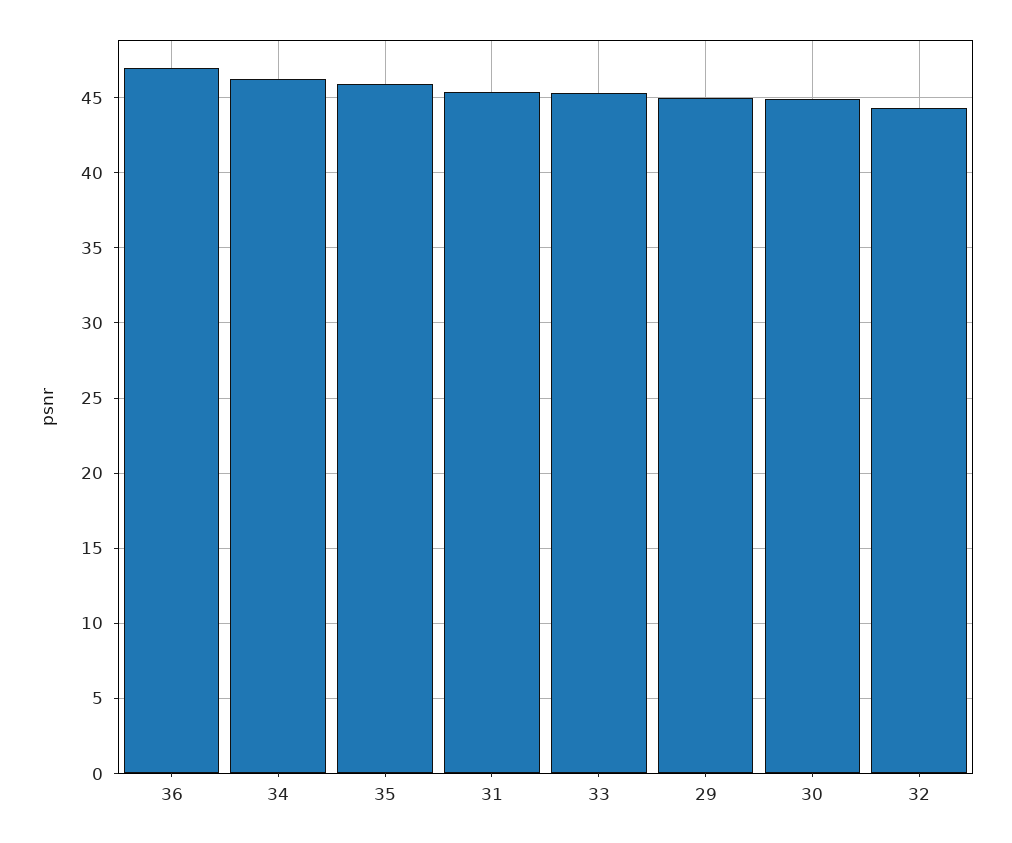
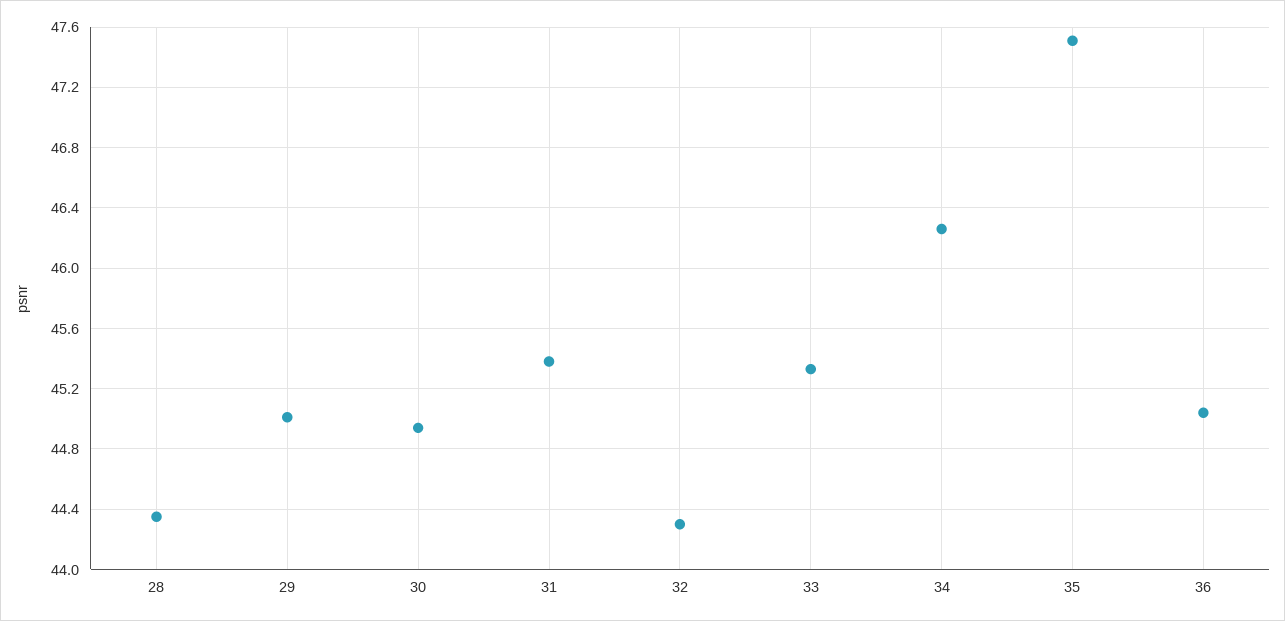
36: 47 -> 45.05
35: 46 -> 47.5
28: none -> 44.35

